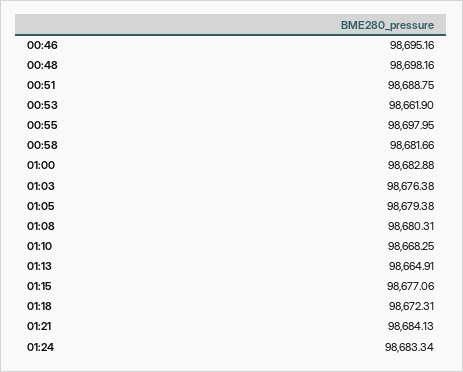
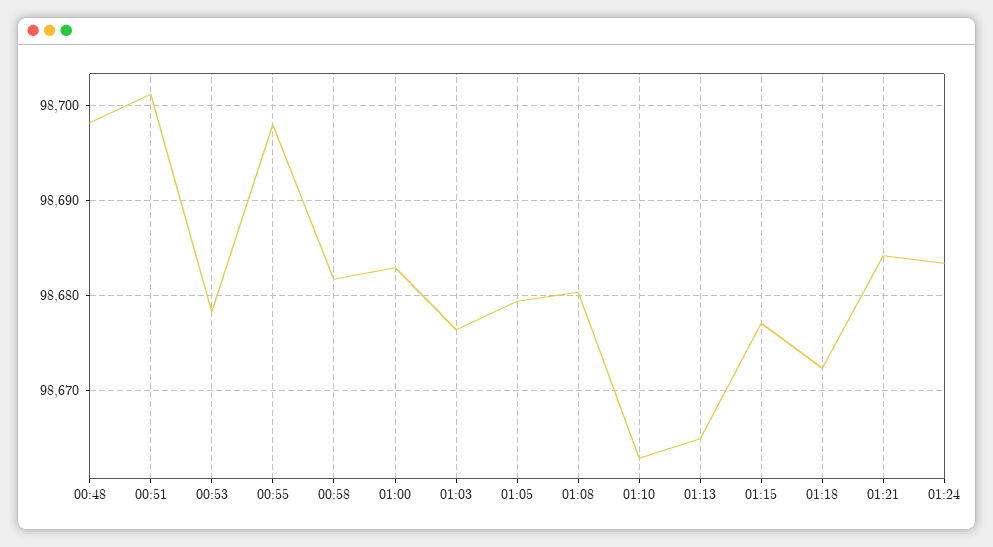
00:46: 98695.16 -> none
00:51: 98688.75 -> 98701
00:53: 98661.9 -> 98678
01:10: 98668.25 -> 98663

